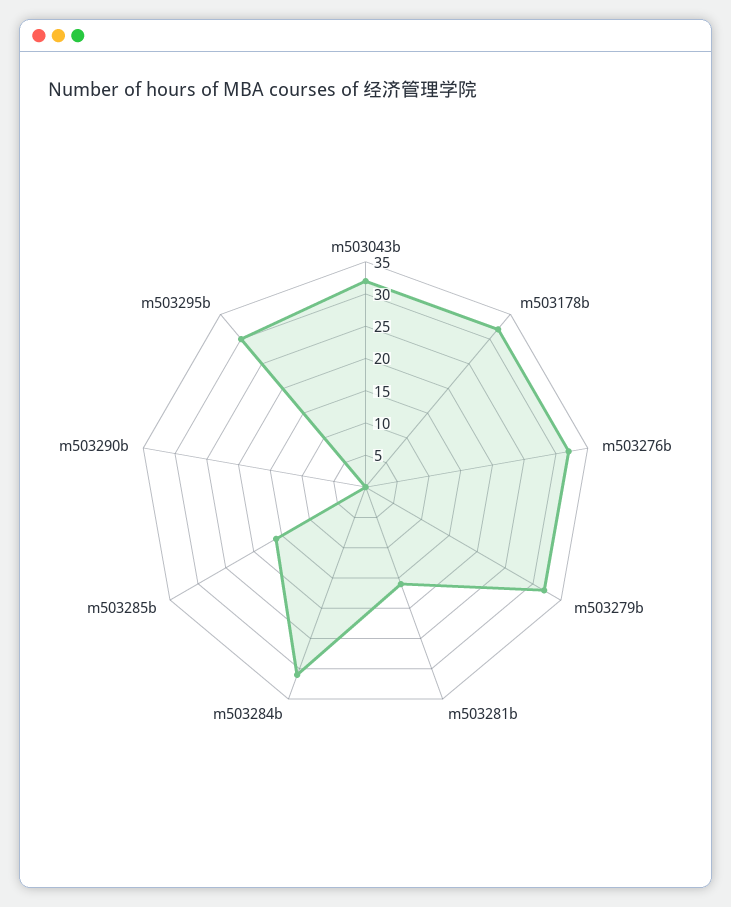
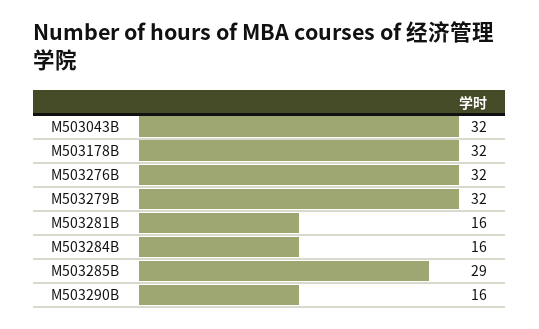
m503284b: 30 -> 16
m503285b: 15 -> 29
m503290b: 0 -> 16
m503295b: 30 -> none

